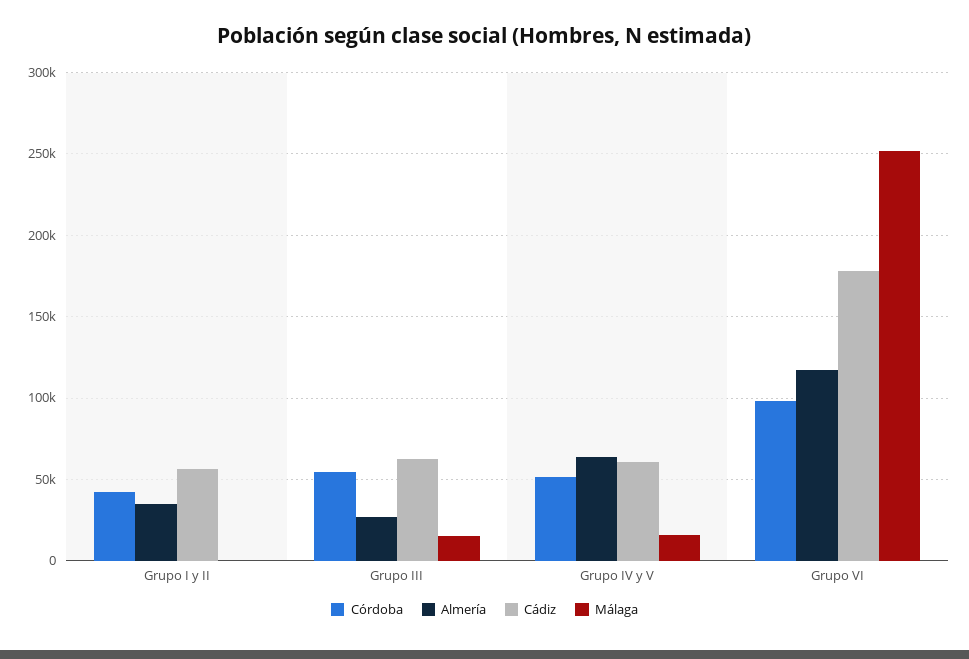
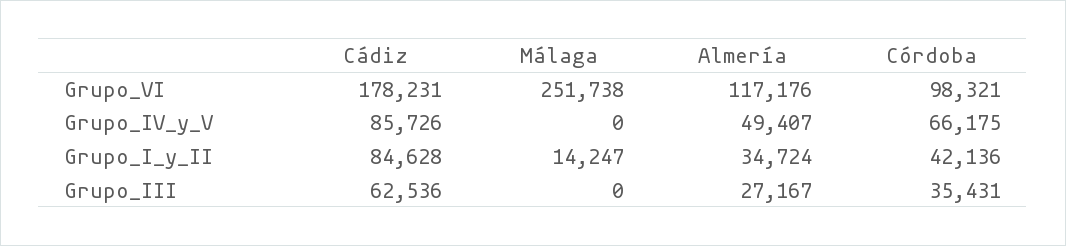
Cádiz, Grupo I y II: 55000 -> 84628
Málaga, Grupo I y II: 0 -> 14247
Córdoba, Grupo III: 55000 -> 35431
Málaga, Grupo III: 15000 -> 0
Córdoba, Grupo IV y V: 50000 -> 66175
Almería, Grupo IV y V: 65000 -> 49407
Cádiz, Grupo IV y V: 60000 -> 85726
Málaga, Grupo IV y V: 15000 -> 0

